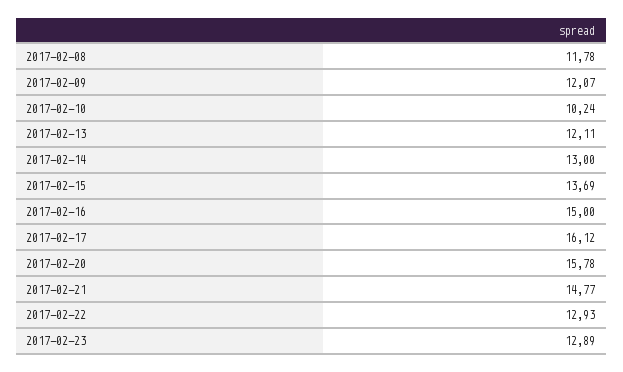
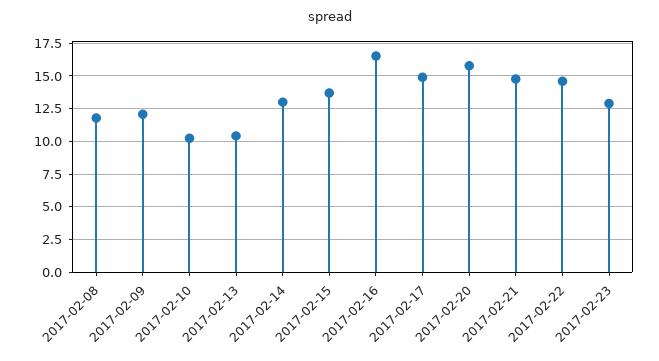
2017-02-13: 12.11 -> 10.5
2017-02-16: 15 -> 16.5
2017-02-17: 16.12 -> 15
2017-02-22: 12.93 -> 14.5

